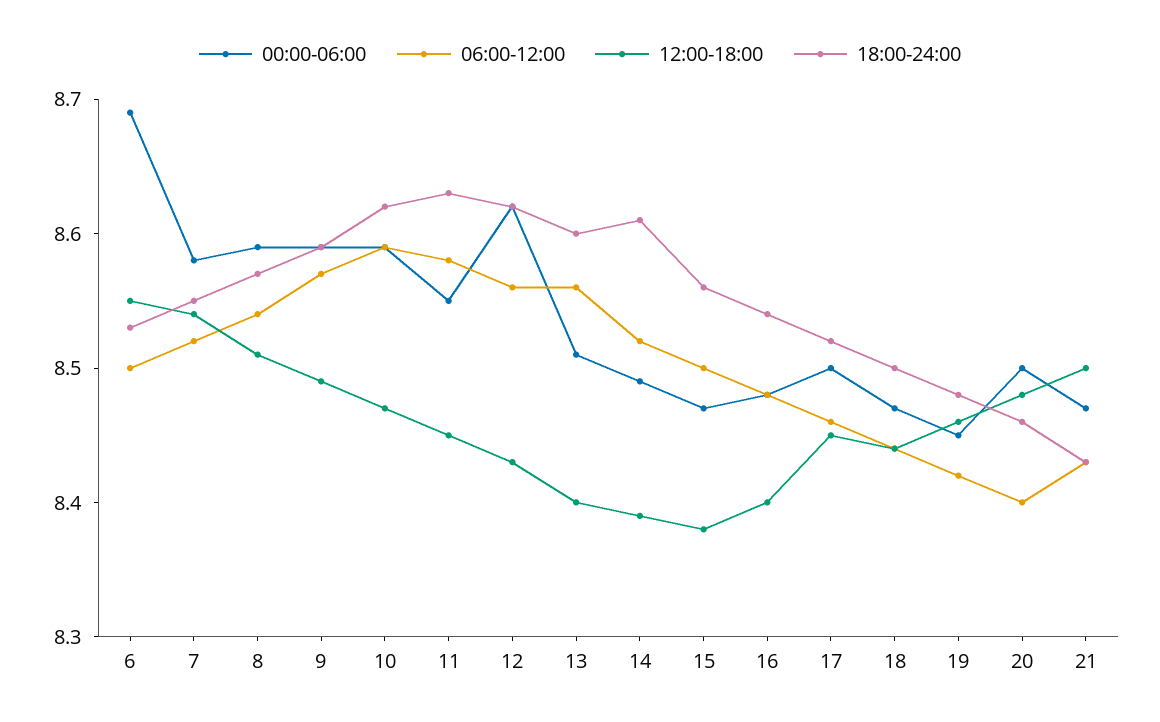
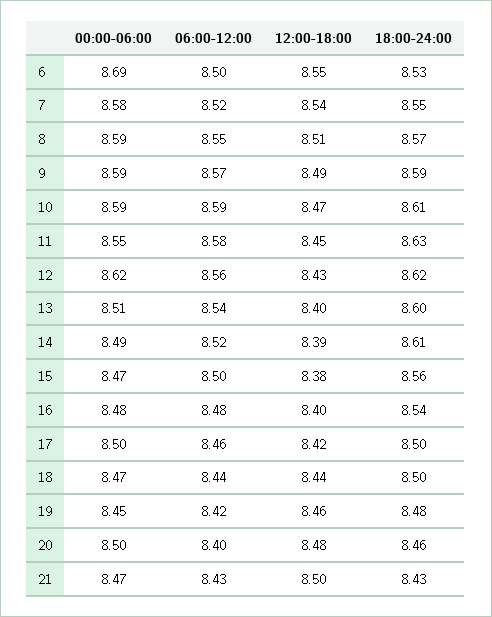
06:00-12:00, 8: 8.54 -> 8.55
18:00-24:00, 10: 8.62 -> 8.61
06:00-12:00, 13: 8.56 -> 8.54
12:00-18:00, 17: 8.45 -> 8.42
18:00-24:00, 17: 8.52 -> 8.5

